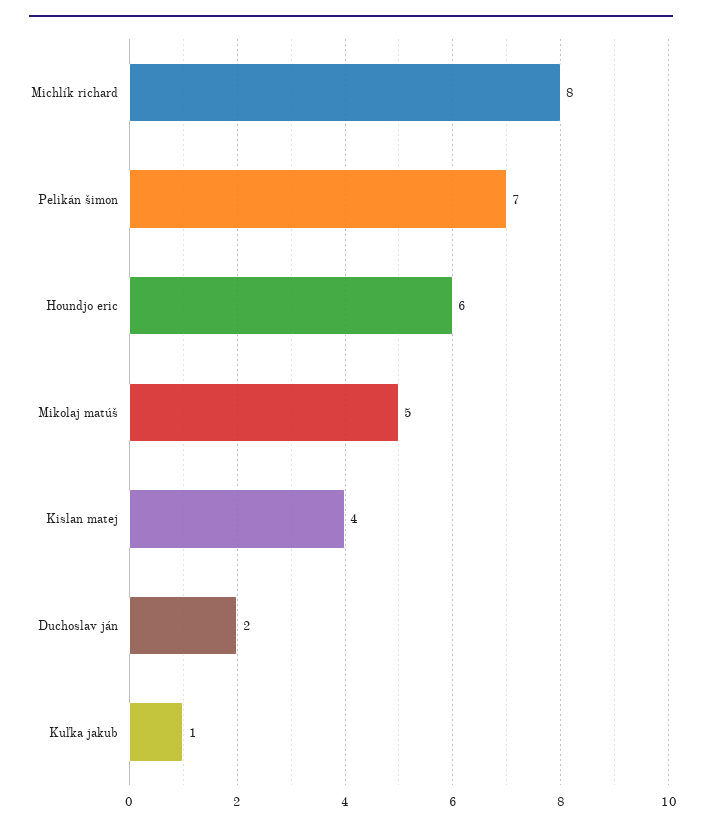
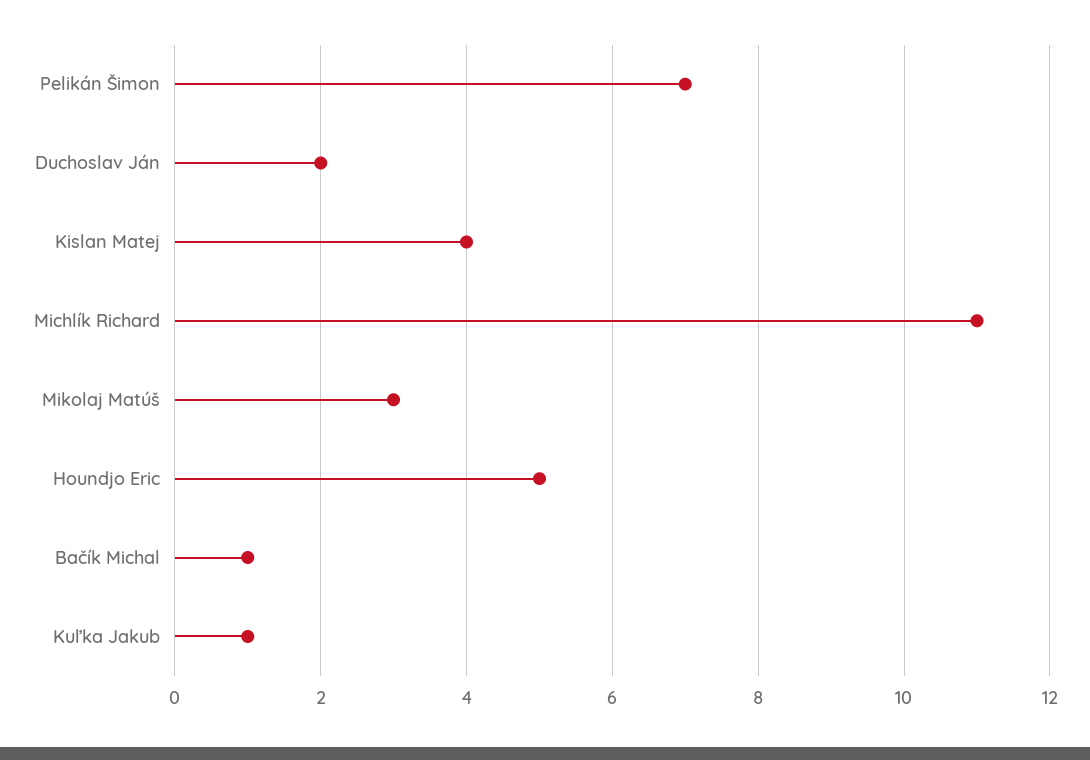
Michlík richard: 8 -> 11
Houndjo eric: 6 -> 5
Mikolaj matúš: 5 -> 3
Bačík Michal: none -> 1

